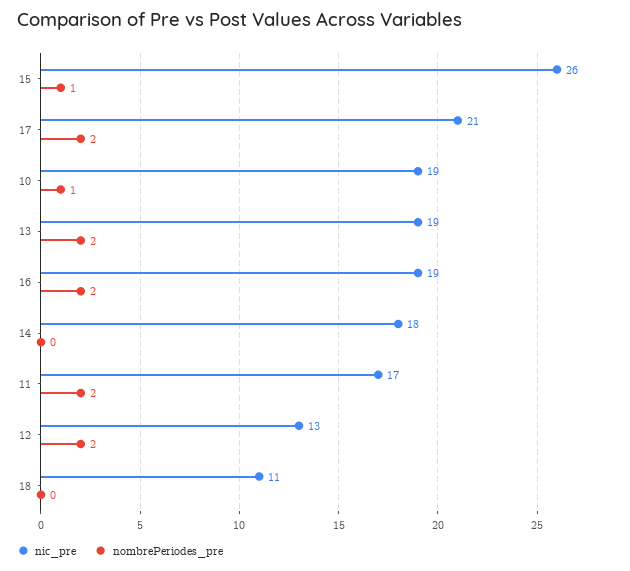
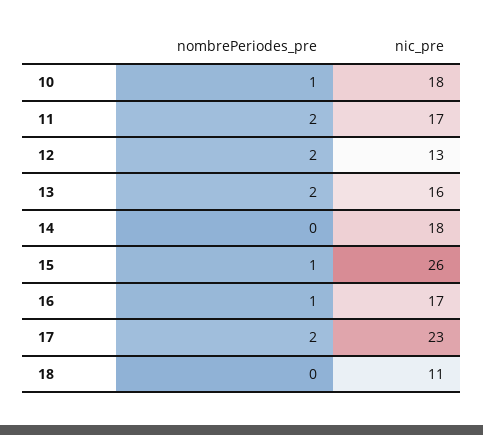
nic_pre, 17: 21 -> 23
nic_pre, 10: 19 -> 18
nic_pre, 13: 19 -> 16
nic_pre, 16: 19 -> 17
nombrePeriodes_pre, 16: 2 -> 1

